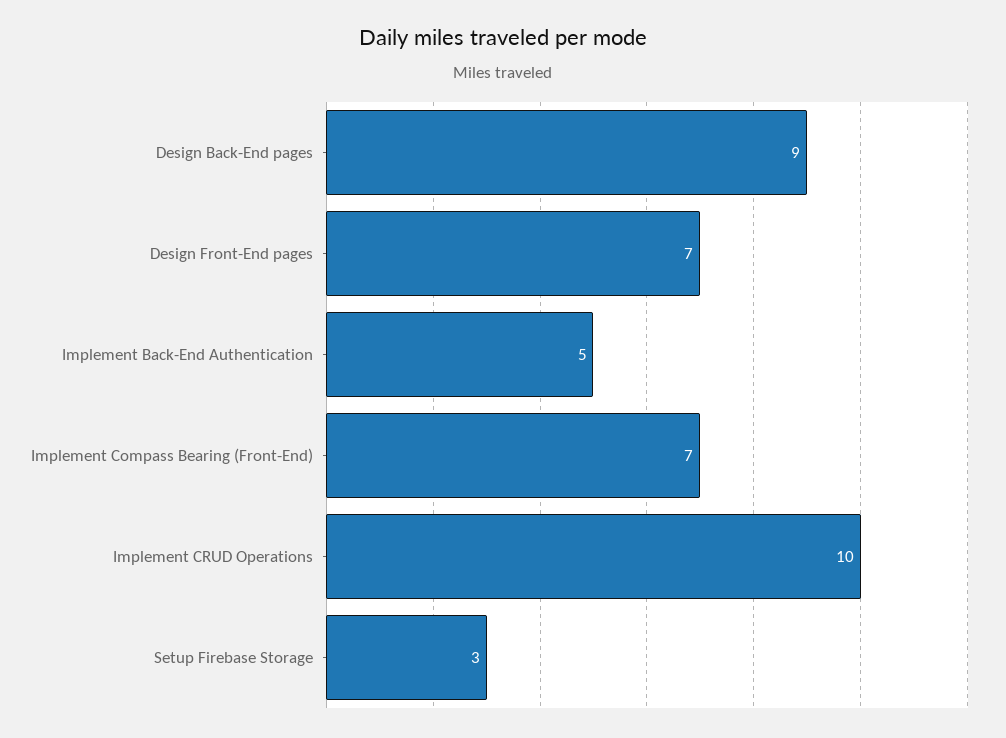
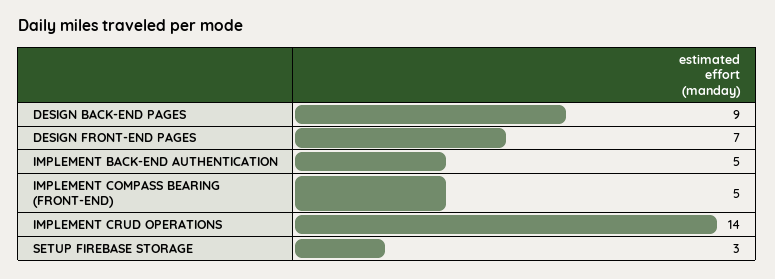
Implement Compass Bearing (Front-End): 7 -> 5
Implement CRUD Operations: 10 -> 14

